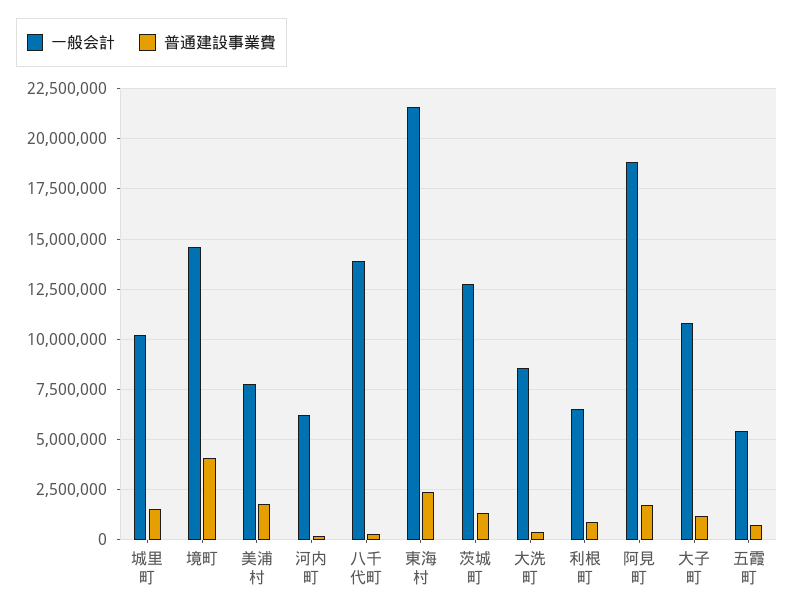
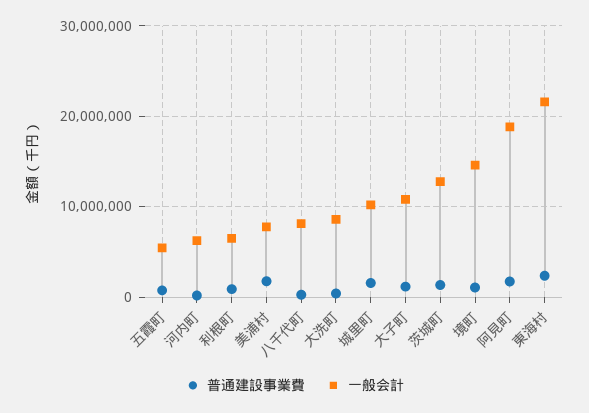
普通建設事業費, 境町: 4000000 -> 1000000
一般会計, 八千代町: 14000000 -> 8000000

